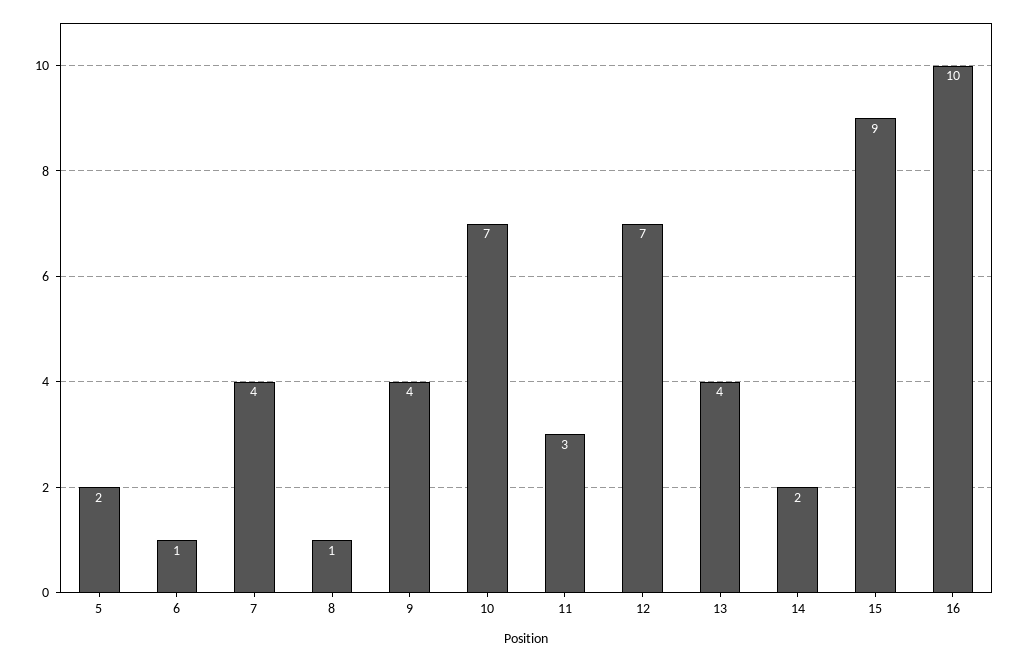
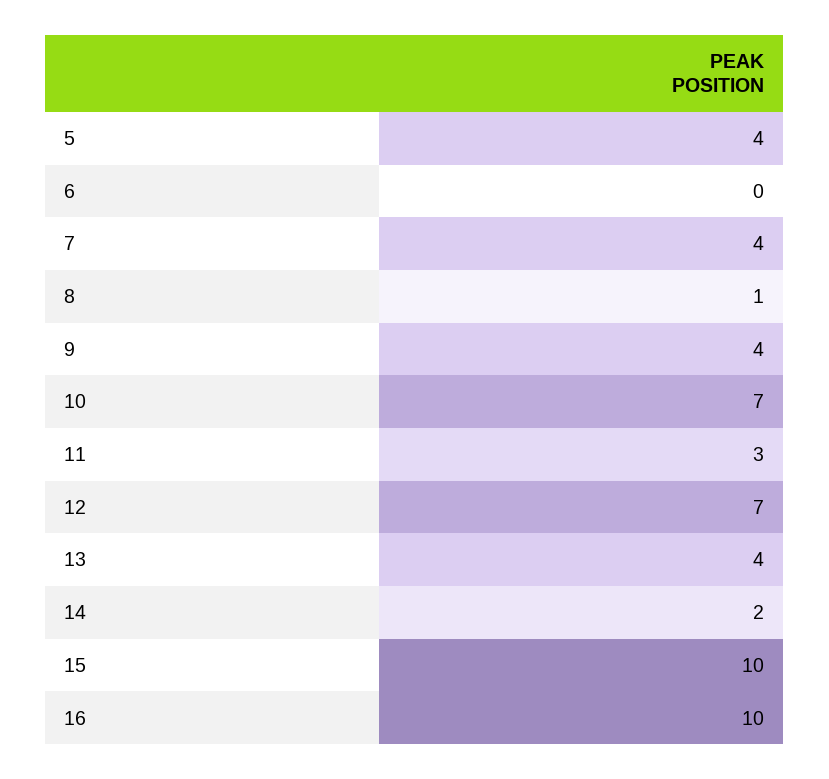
5: 2 -> 4
6: 1 -> 0
15: 9 -> 10

